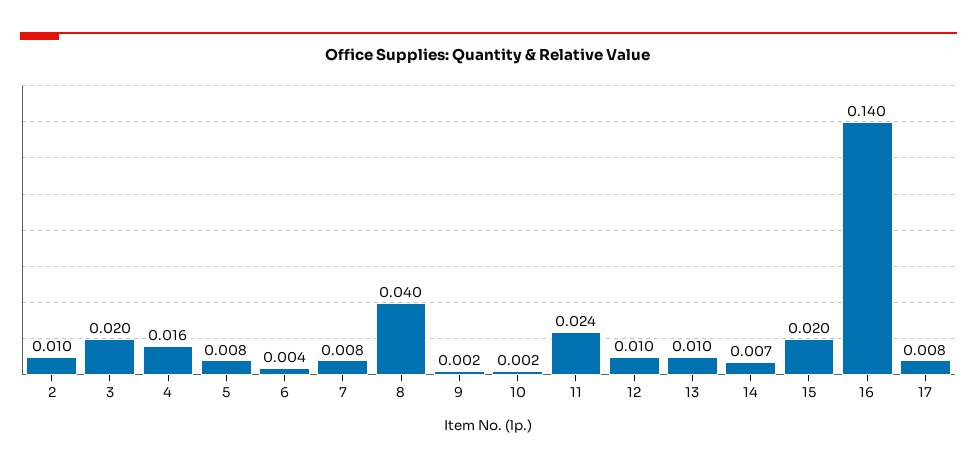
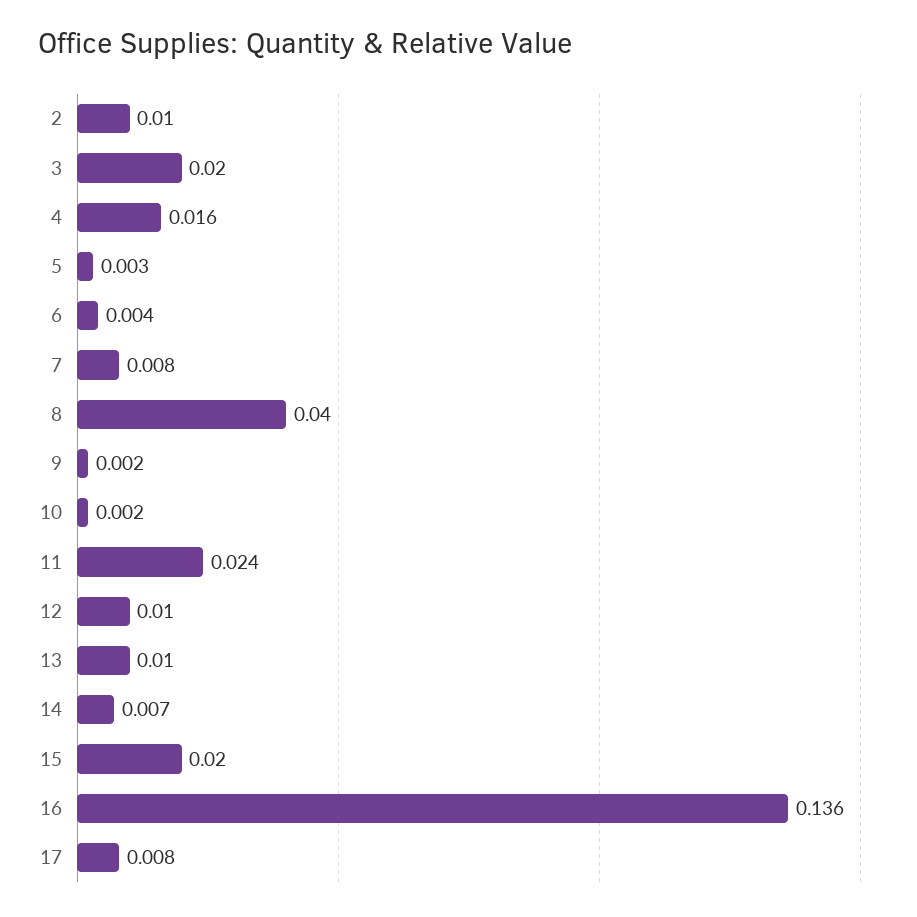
5: 0.008 -> 0.003
16: 0.14 -> 0.136

